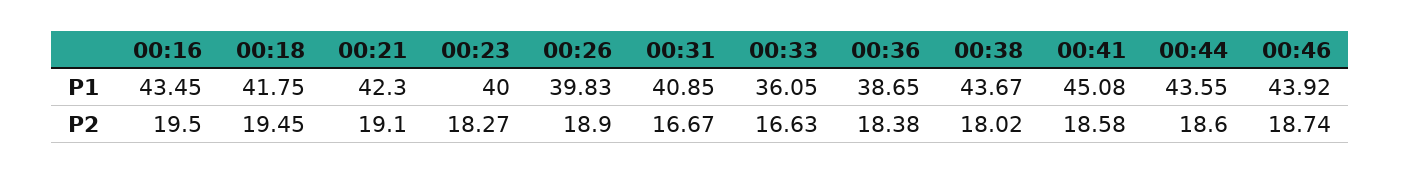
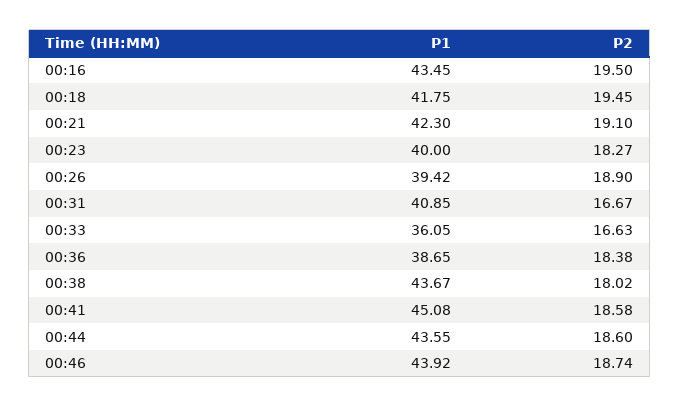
00:26, P1: 39.83 -> 39.42

